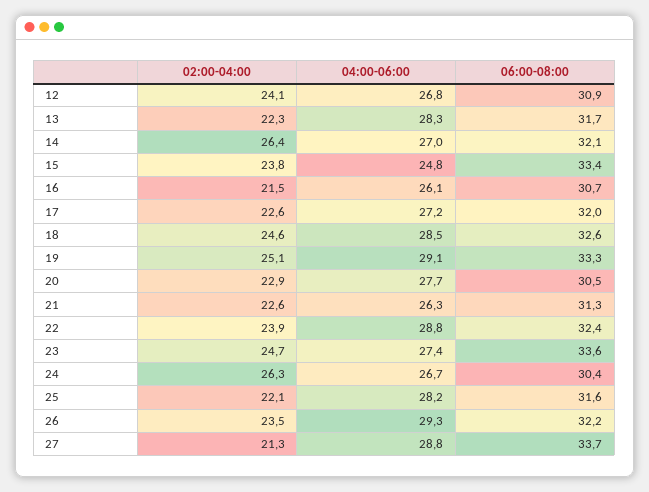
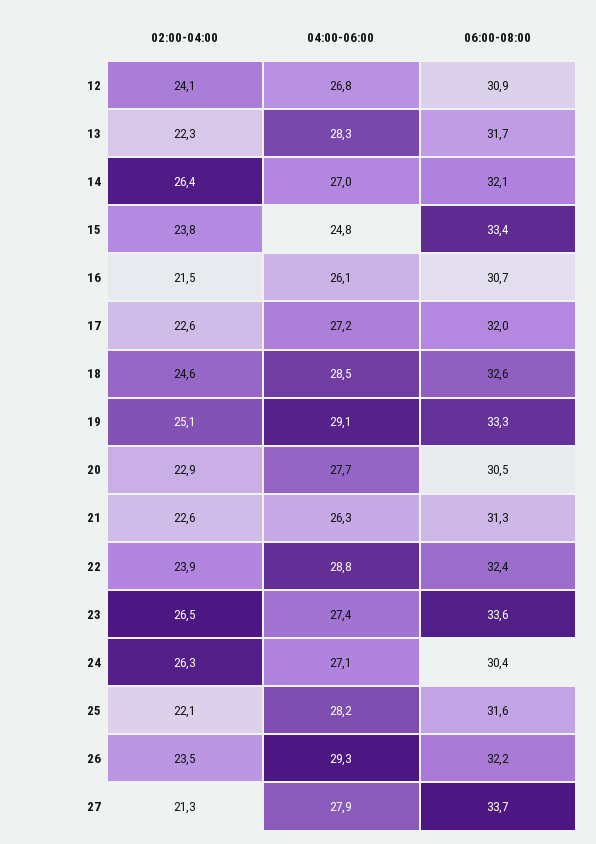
02:00-04:00, 23: 24.7 -> 26.5
04:00-06:00, 24: 26.7 -> 27.1
04:00-06:00, 27: 28.8 -> 27.9

